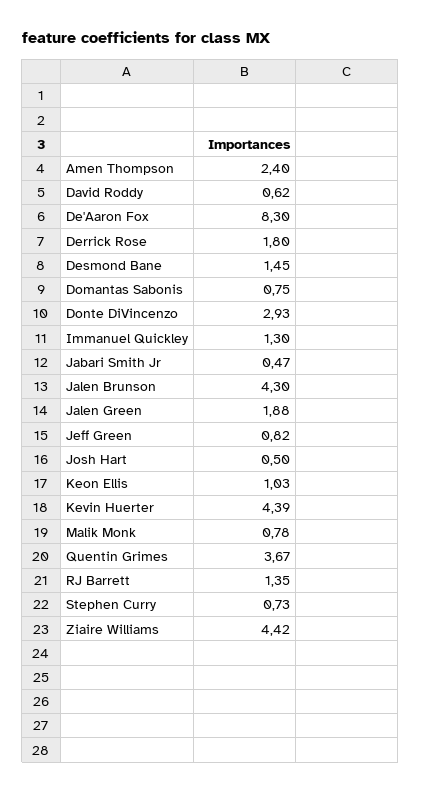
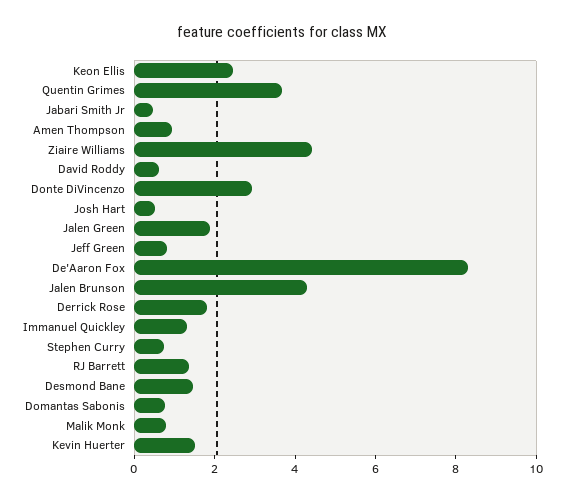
Amen Thompson: 2.4 -> 1
Keon Ellis: 1.03 -> 2.5
Kevin Huerter: 4.39 -> 1.5

